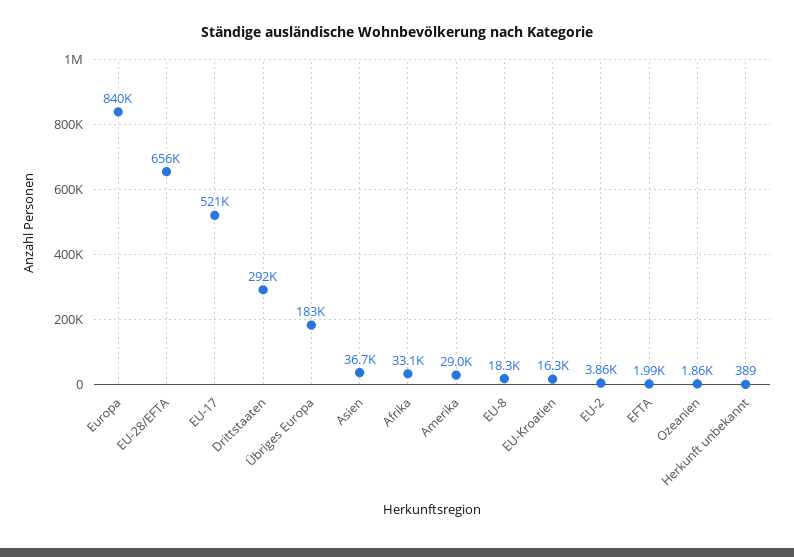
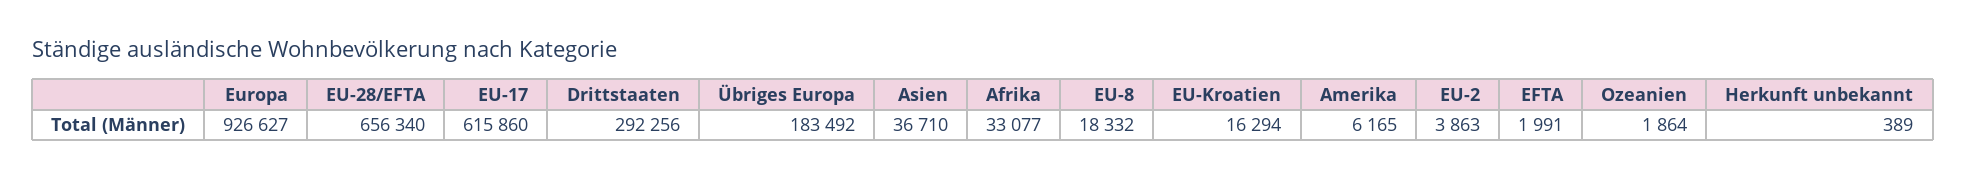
Europa: 840000 -> 926627
EU-17: 521000 -> 615860
Amerika: 29000 -> 6165

